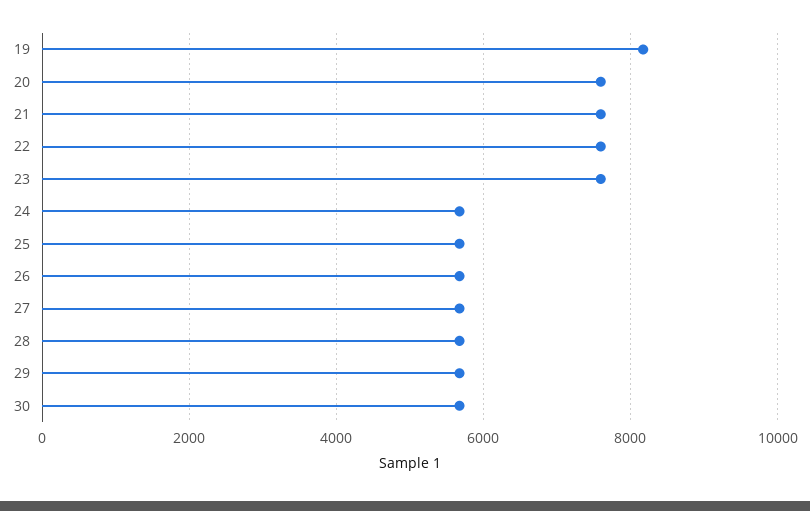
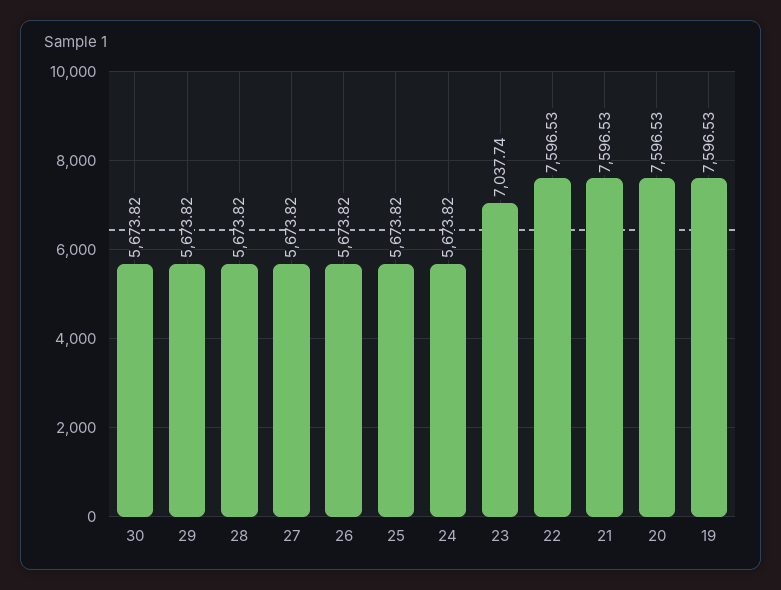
19: 8200 -> 7596.53
23: 7600 -> 7037.74

